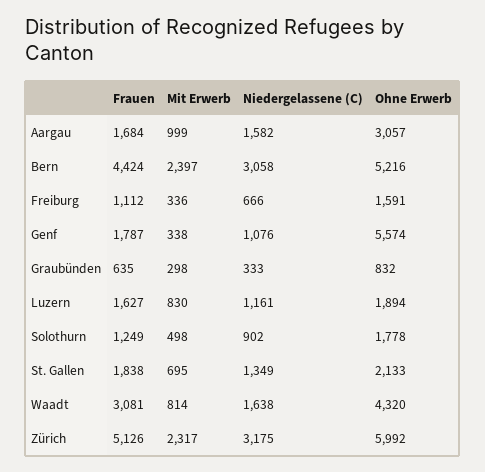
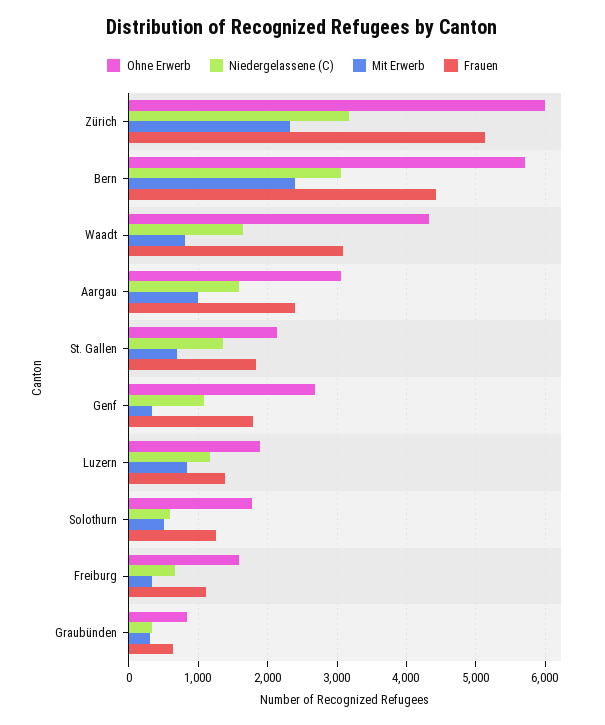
Frauen, Aargau: 1684 -> 2400
Ohne Erwerb, Bern: 5216 -> 5700
Ohne Erwerb, Genf: 5574 -> 2700
Frauen, Luzern: 1627 -> 1400
Niedergelassene (C), Solothurn: 902 -> 600

